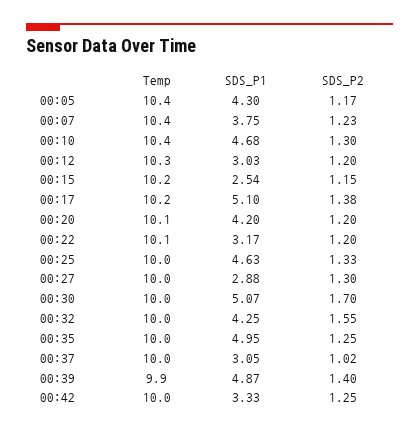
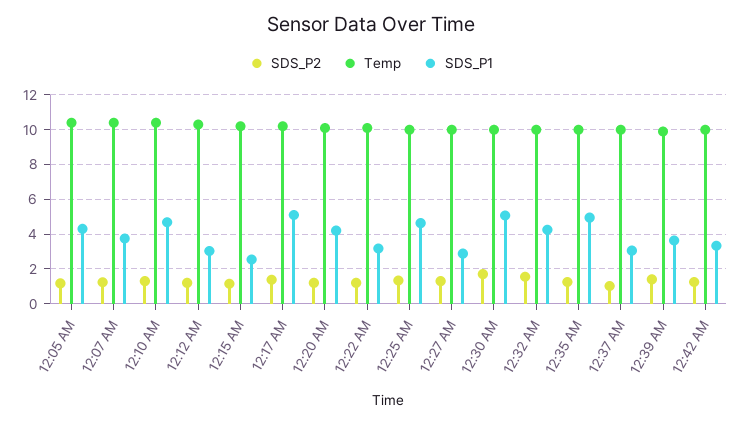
SDS_P1, 00:39: 4.87 -> 3.5

